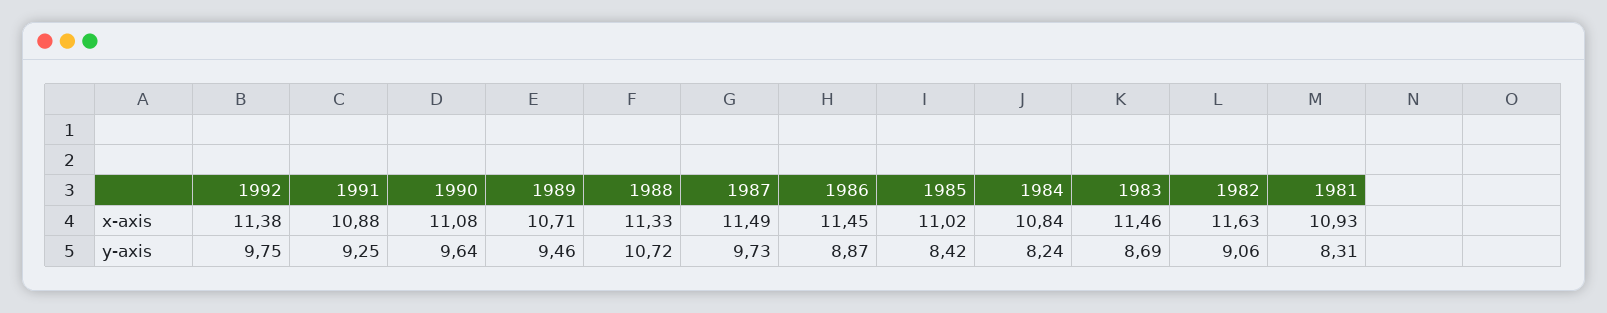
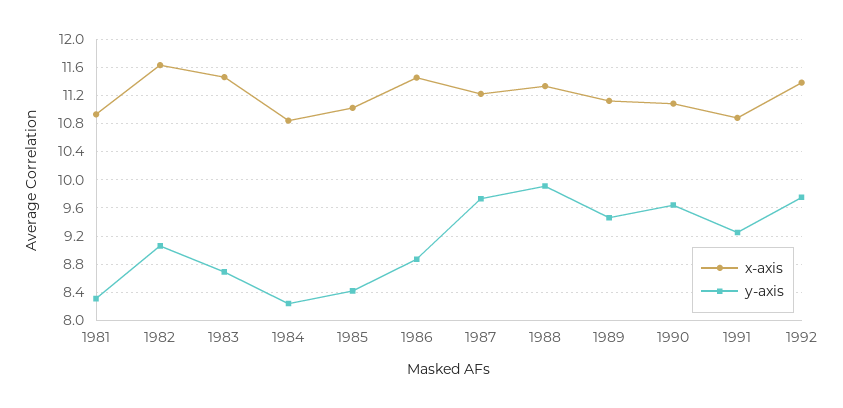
x-axis, 1989: 10.71 -> 11.1
x-axis, 1987: 11.49 -> 11.2
y-axis, 1988: 10.72 -> 9.9

